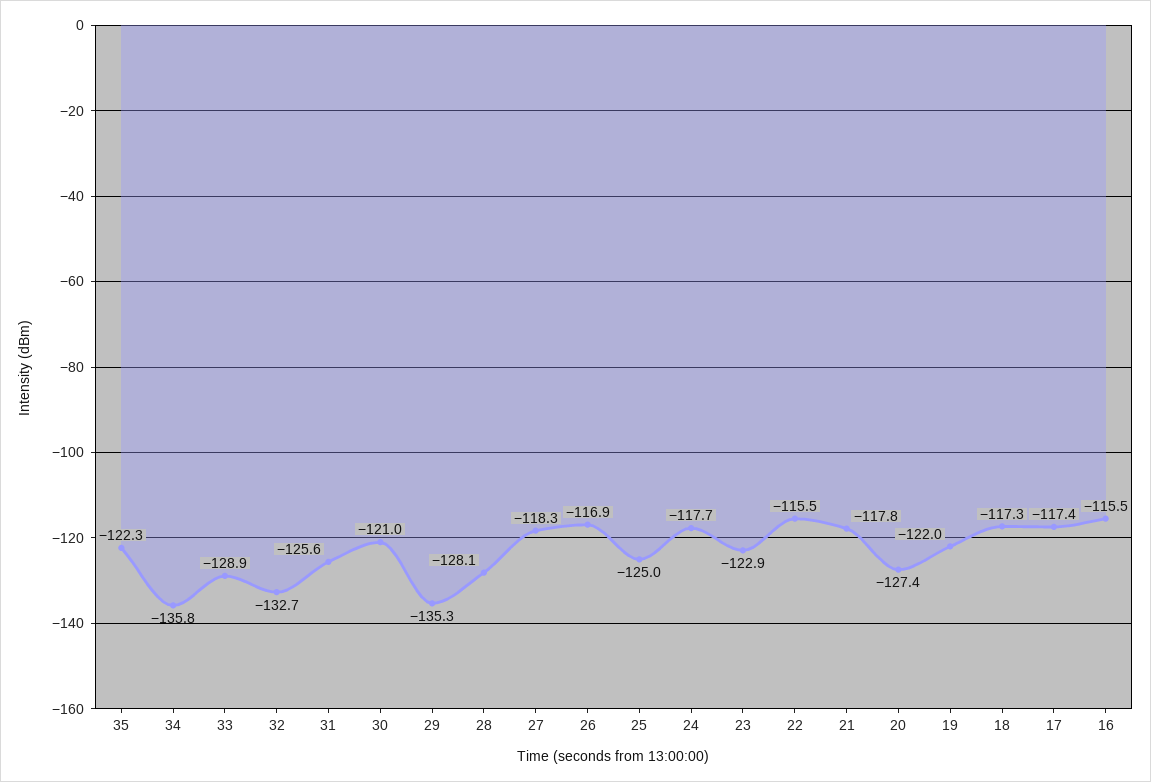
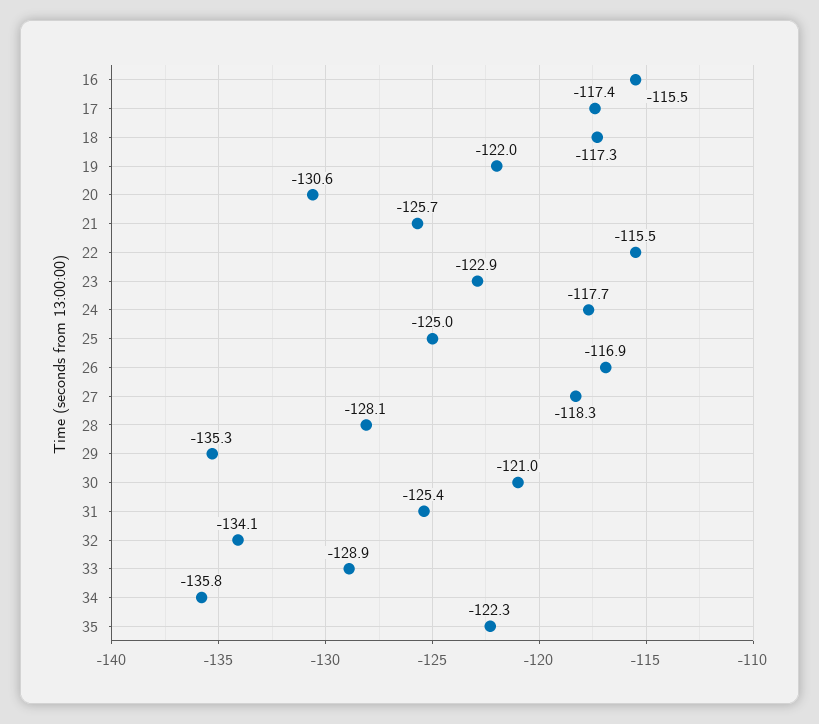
32: -132.7 -> -134.1
31: -125.6 -> -125.4
21: -117.8 -> -125.7
20: -127.4 -> -130.6

